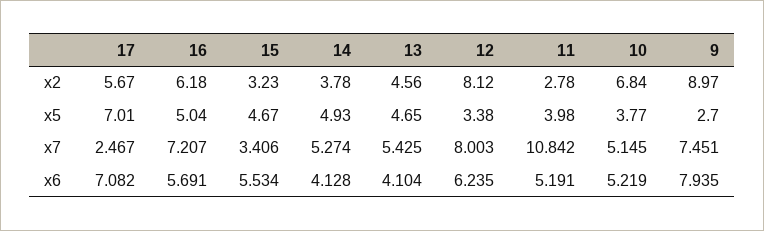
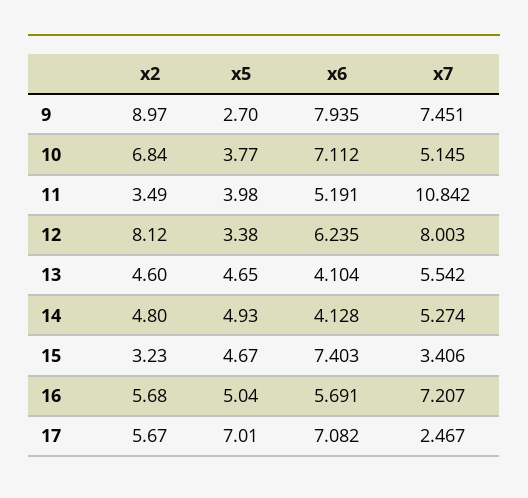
16, x2: 6.18 -> 5.68
14, x2: 3.78 -> 4.8
13, x2: 4.56 -> 4.6
11, x2: 2.78 -> 3.49
13, x7: 5.425 -> 5.542
15, x6: 5.534 -> 7.403
10, x6: 5.219 -> 7.112

